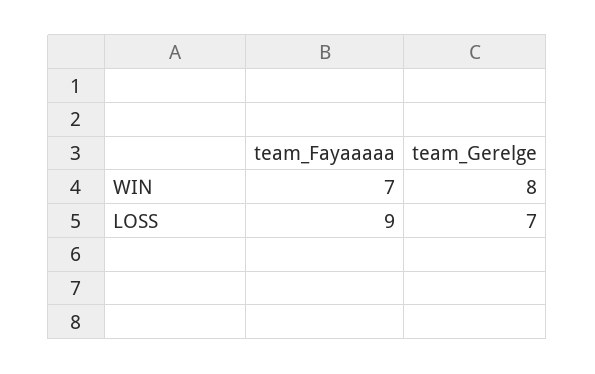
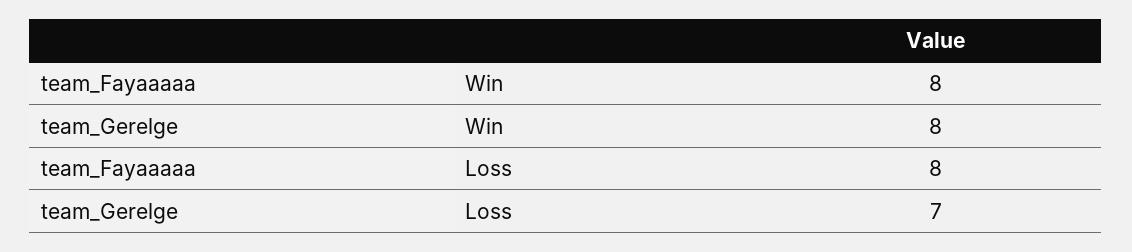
team_Fayaaaaa, WIN: 7 -> 8
team_Fayaaaaa, LOSS: 9 -> 8

